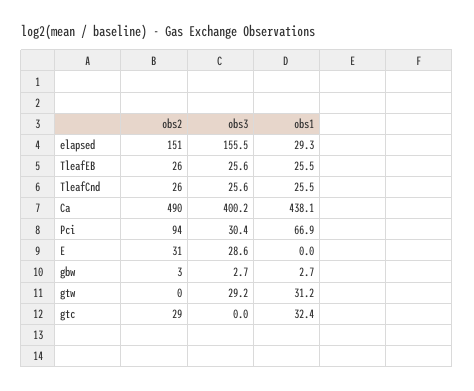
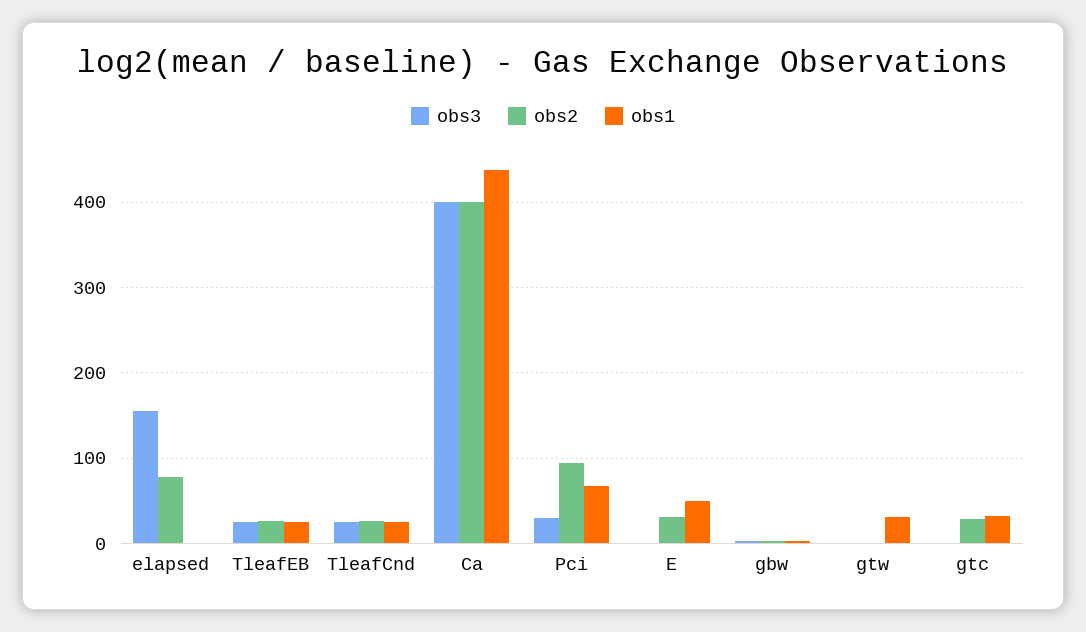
obs2, elapsed: 151 -> 80
obs1, elapsed: 29.3 -> 0
obs2, Ca: 490 -> 400
obs3, E: 28.6 -> 0
obs1, E: 0 -> 50
obs3, gtw: 29.2 -> 0

